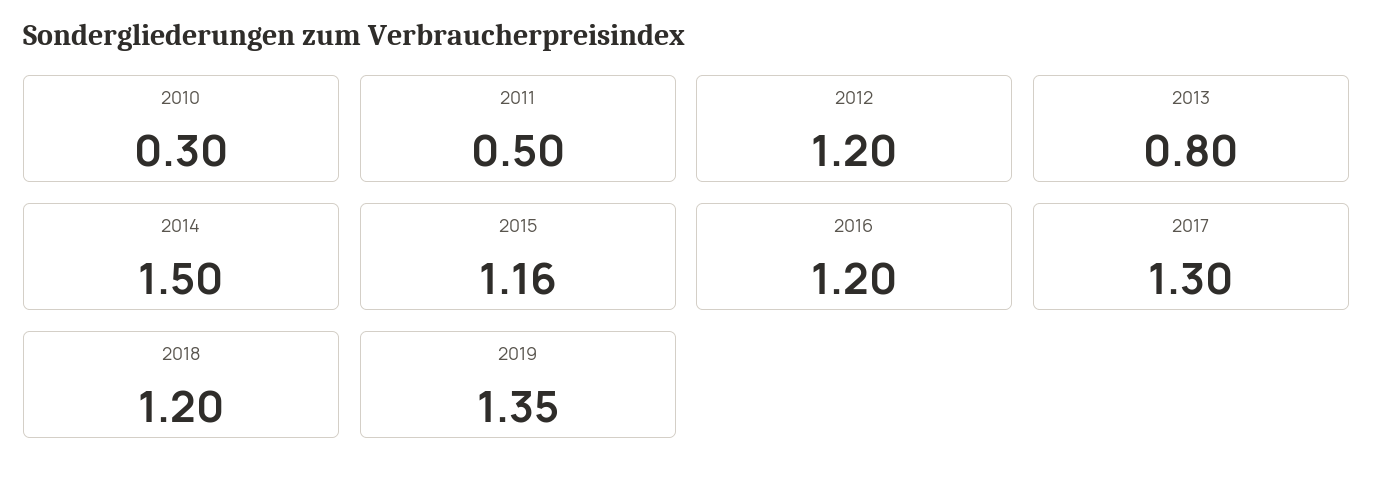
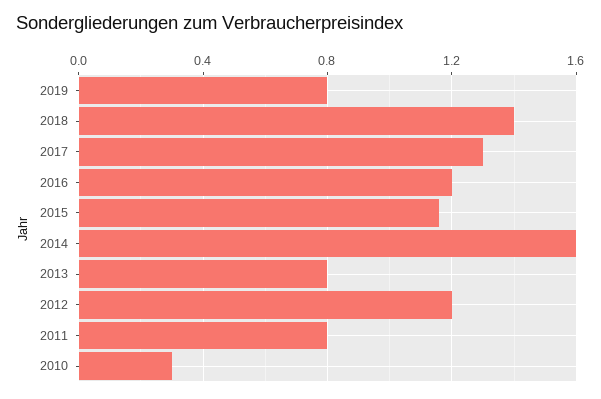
2011: 0.5 -> 0.8
2014: 1.5 -> 1.6
2018: 1.2 -> 1.4
2019: 1.35 -> 0.8

